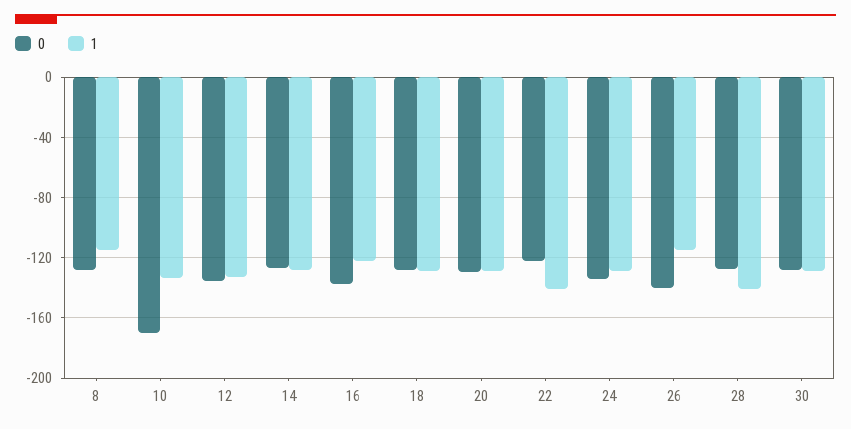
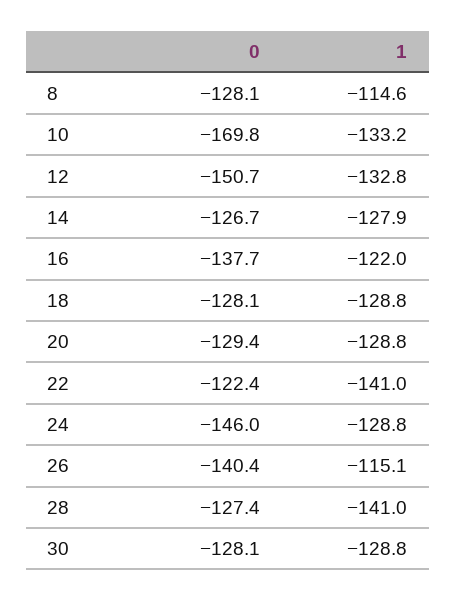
0, 12: -135 -> -150.7
0, 24: -135 -> -146

